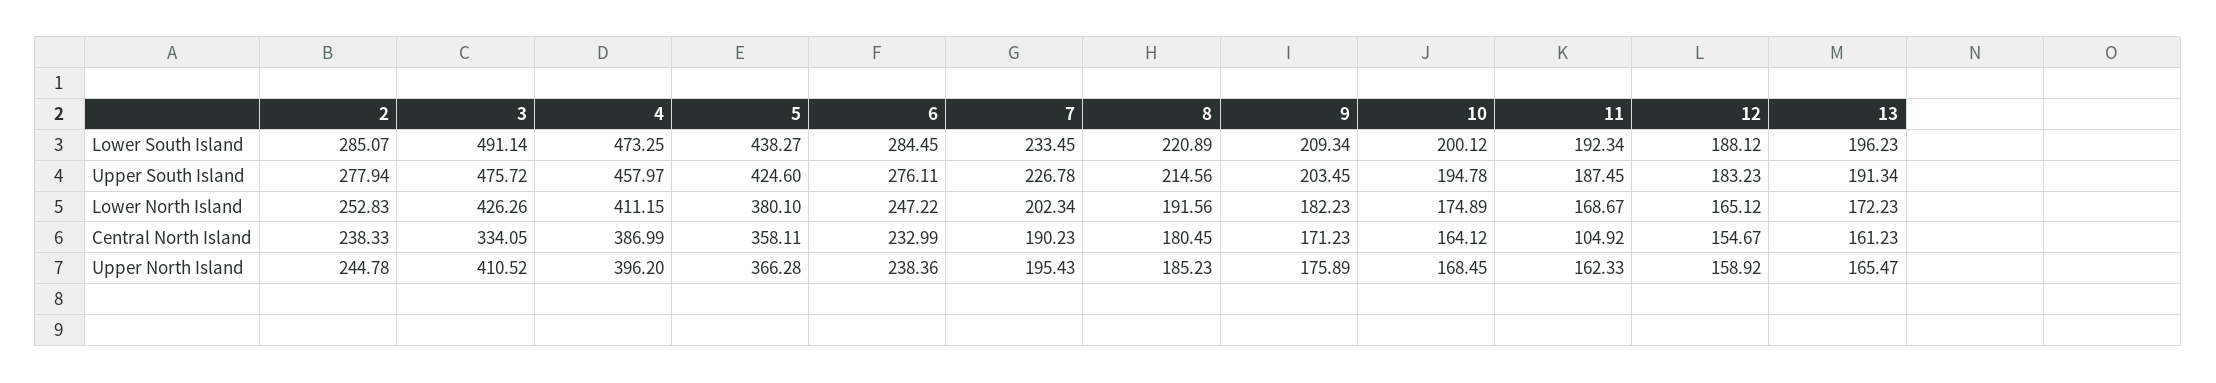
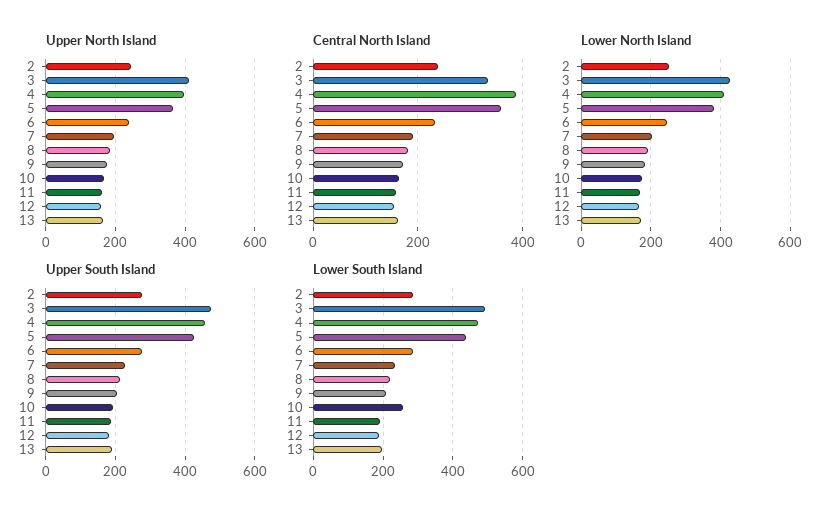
Lower South Island, 10: 200.12 -> 260
Central North Island, 11: 104.92 -> 160

